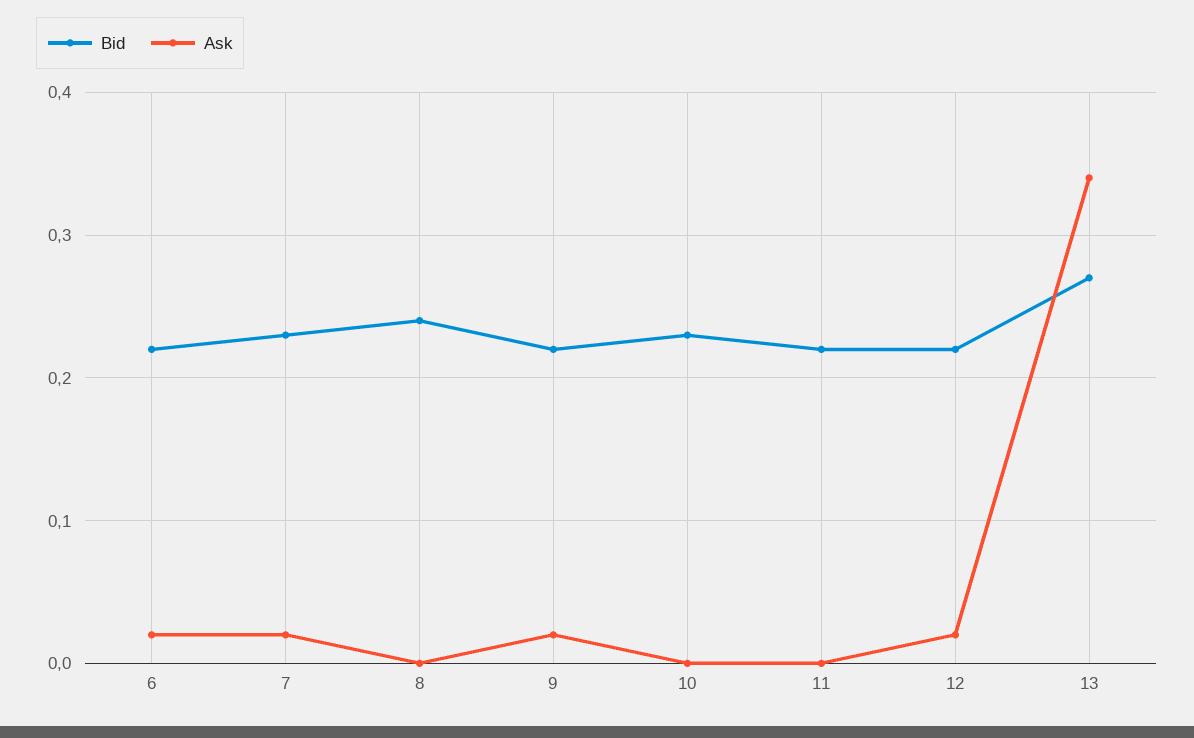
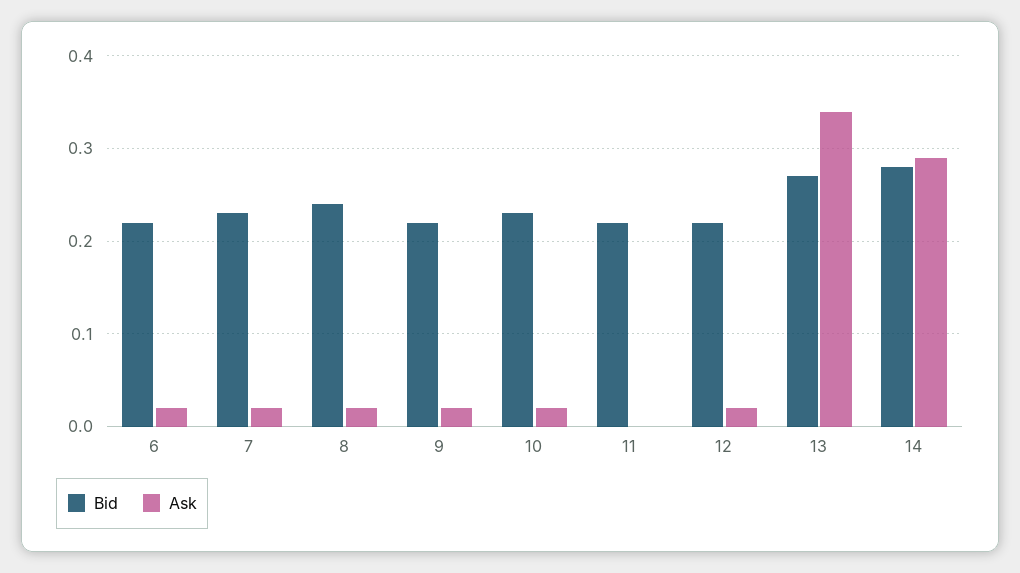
Ask, 8: 0 -> 0.02
Ask, 10: 0 -> 0.02
Bid, 14: none -> 0.28
Ask, 14: none -> 0.29

